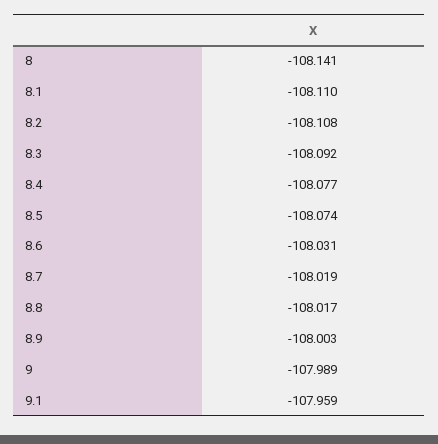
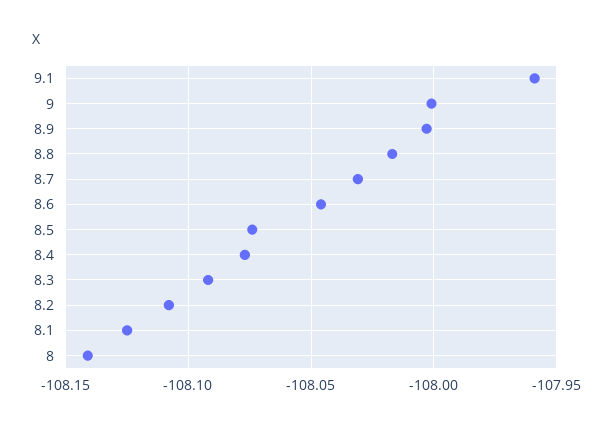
8.1: -108.11 -> -108.125
8.6: -108.031 -> -108.045
8.7: -108.019 -> -108.03
9: -107.989 -> -108

